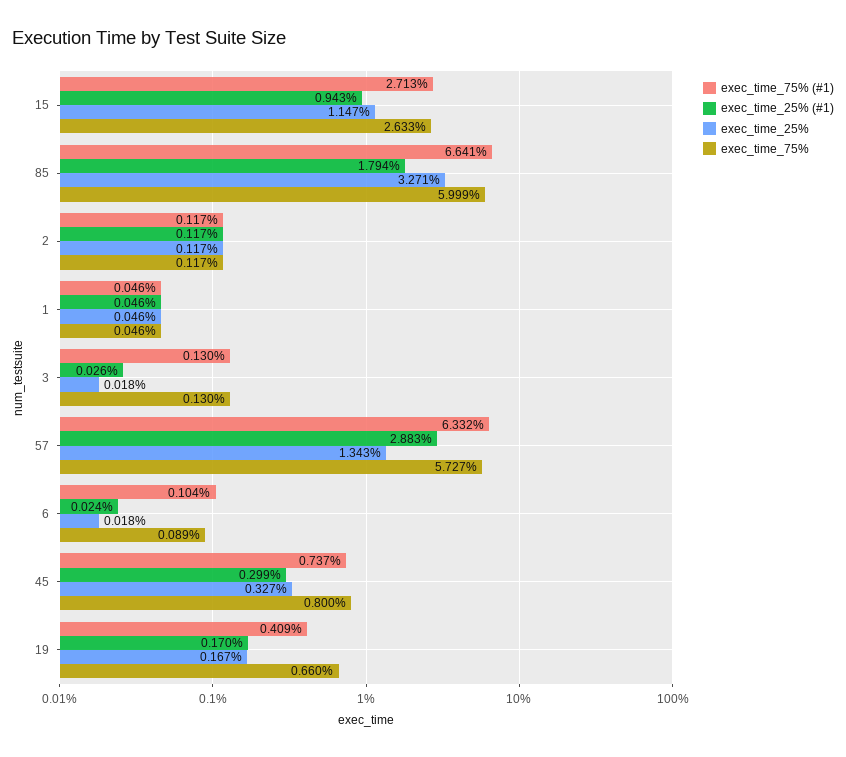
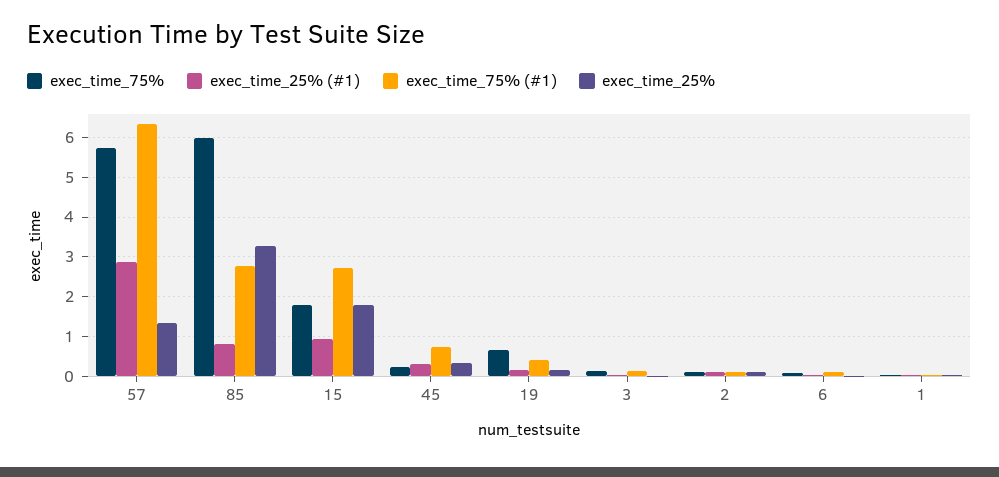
exec_time_25%, 15: 1.147 -> 1.8
exec_time_75%, 15: 2.633 -> 1.8
exec_time_75% (#1), 85: 6.641 -> 2.8
exec_time_25% (#1), 85: 1.794 -> 0.8
exec_time_75%, 45: 0.8 -> 0.2

